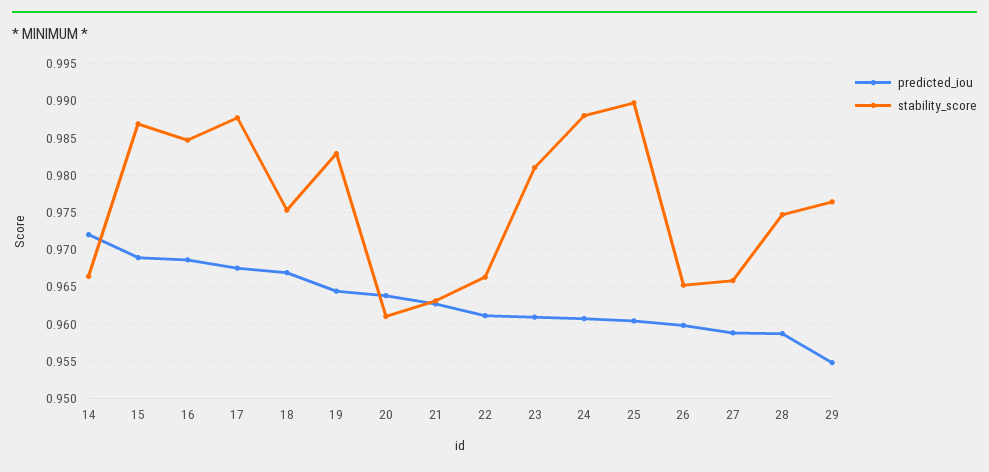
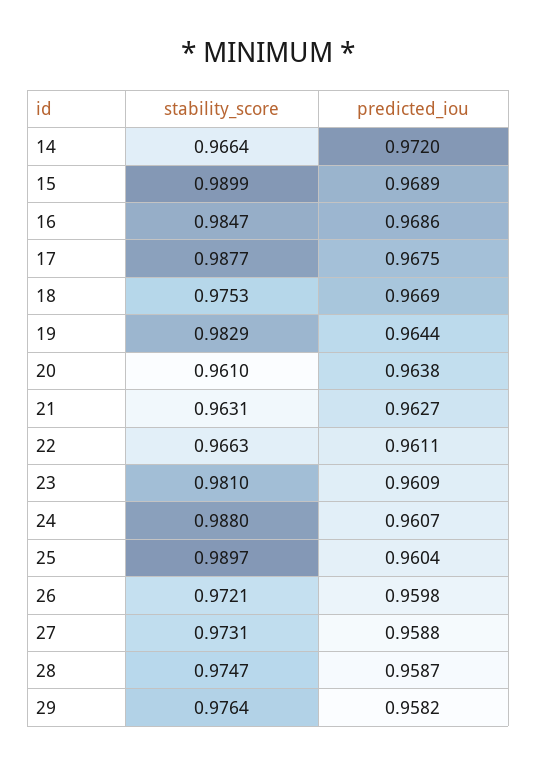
stability_score, 15: 0.987 -> 0.9899
stability_score, 26: 0.965 -> 0.9721
stability_score, 27: 0.966 -> 0.9731
predicted_iou, 29: 0.955 -> 0.9582

